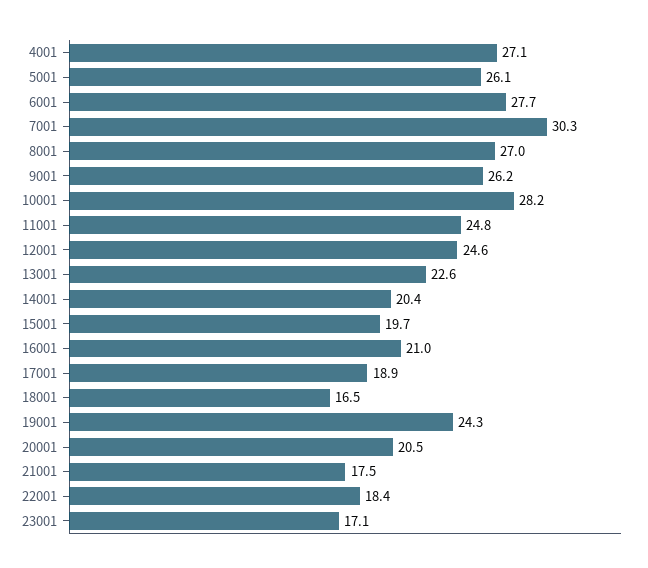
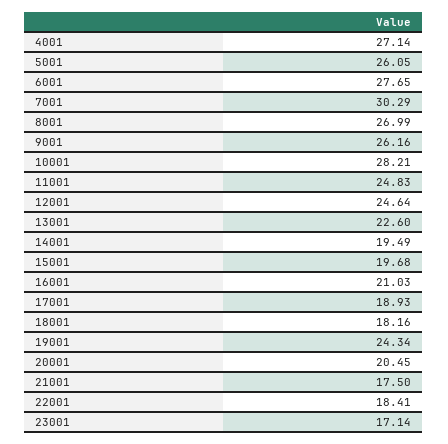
14001: 20.4 -> 19.49
18001: 16.5 -> 18.16

